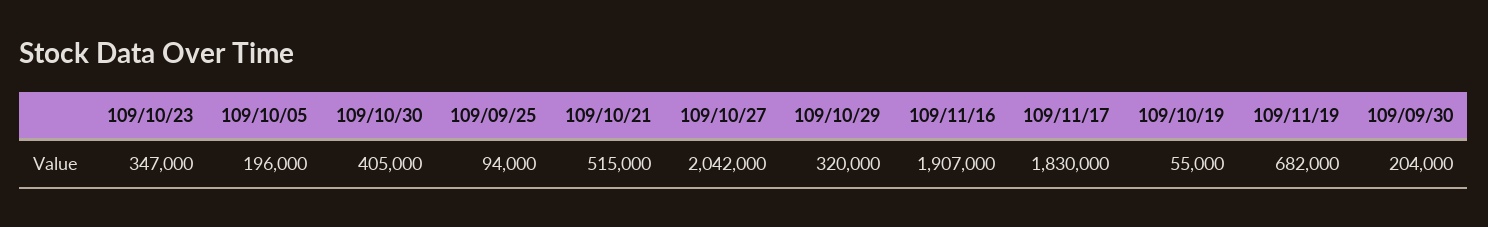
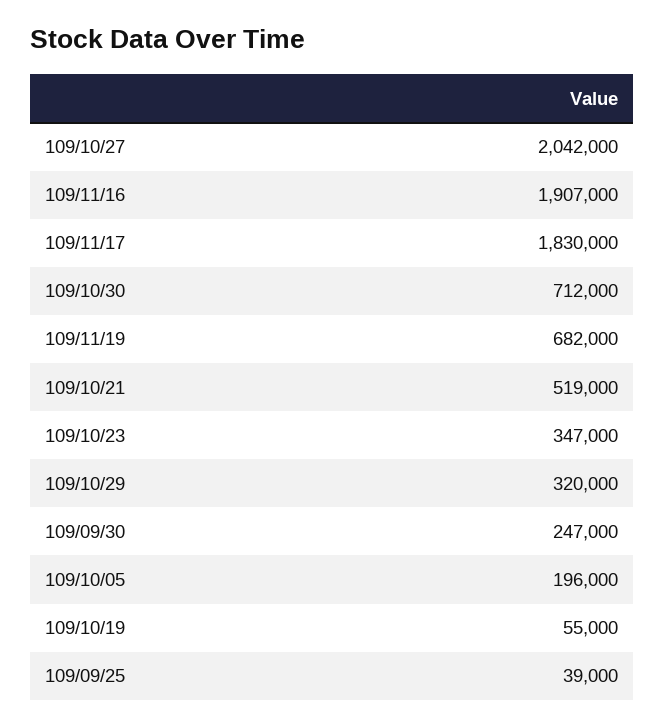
109/10/30: 405000 -> 712000
109/09/25: 94000 -> 39000
109/10/21: 515000 -> 519000
109/09/30: 204000 -> 247000

